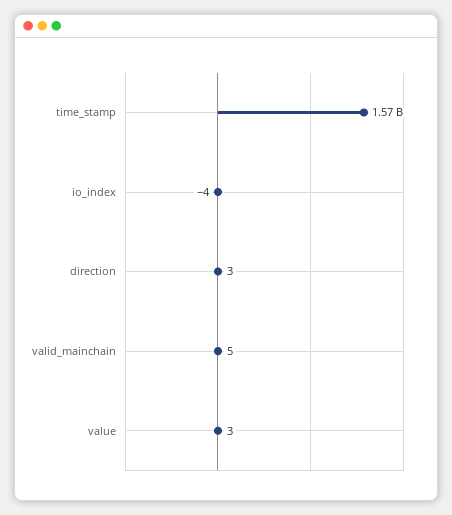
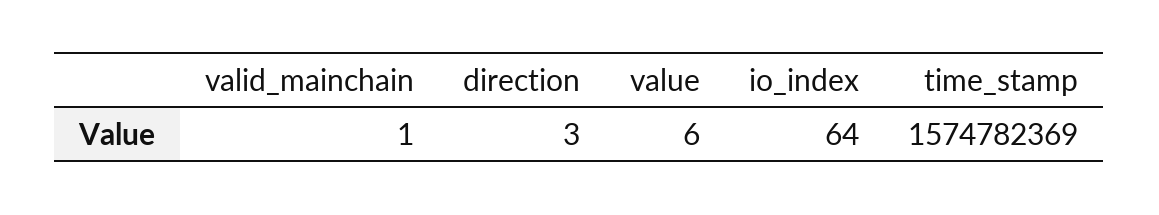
io_index: -4 -> 64
valid_mainchain: 5 -> 1
value: 3 -> 6

